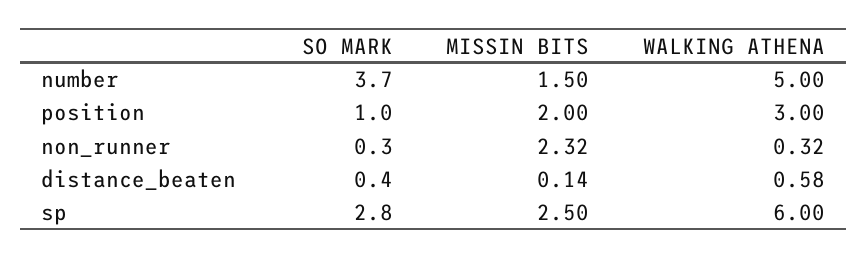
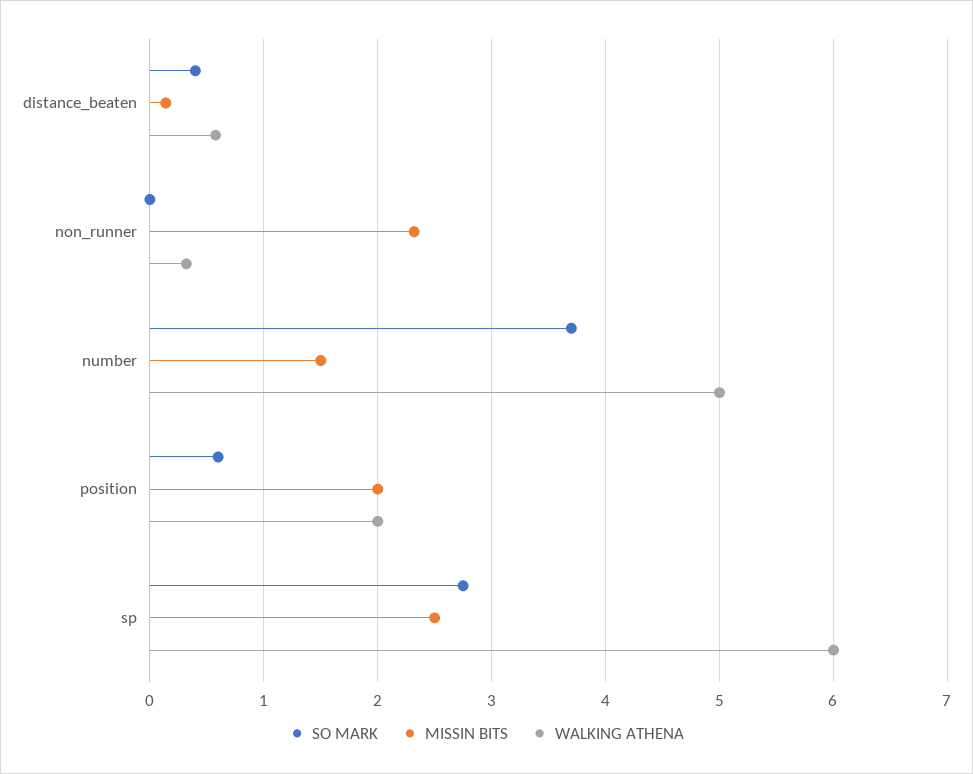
SO MARK, position: 1 -> 0.6
WALKING ATHENA, position: 3 -> 2
SO MARK, non_runner: 0.3 -> 0

